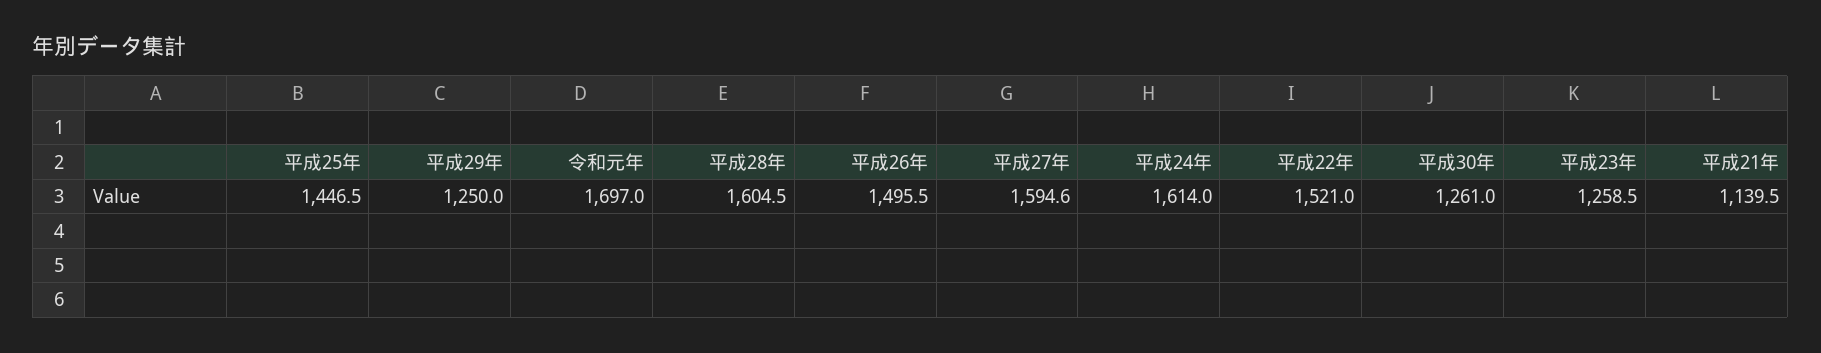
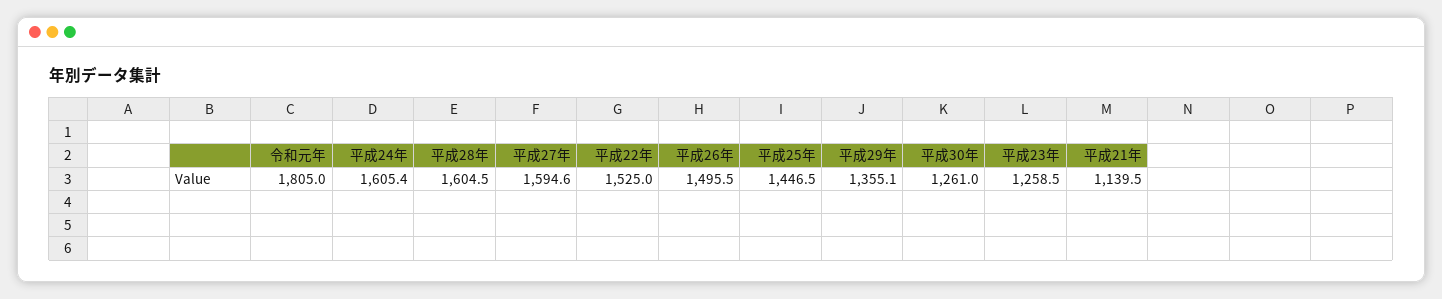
平成29年: 1250 -> 1355.1
令和元年: 1697 -> 1805
平成24年: 1614 -> 1605.4
平成22年: 1521 -> 1525

